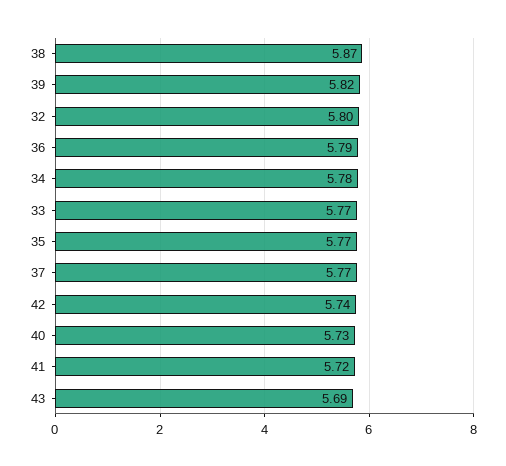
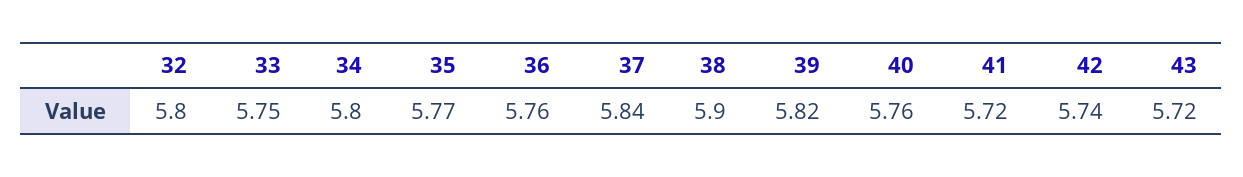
38: 5.87 -> 5.9
36: 5.79 -> 5.76
34: 5.78 -> 5.8
33: 5.77 -> 5.75
37: 5.77 -> 5.84
40: 5.73 -> 5.76
43: 5.69 -> 5.72

